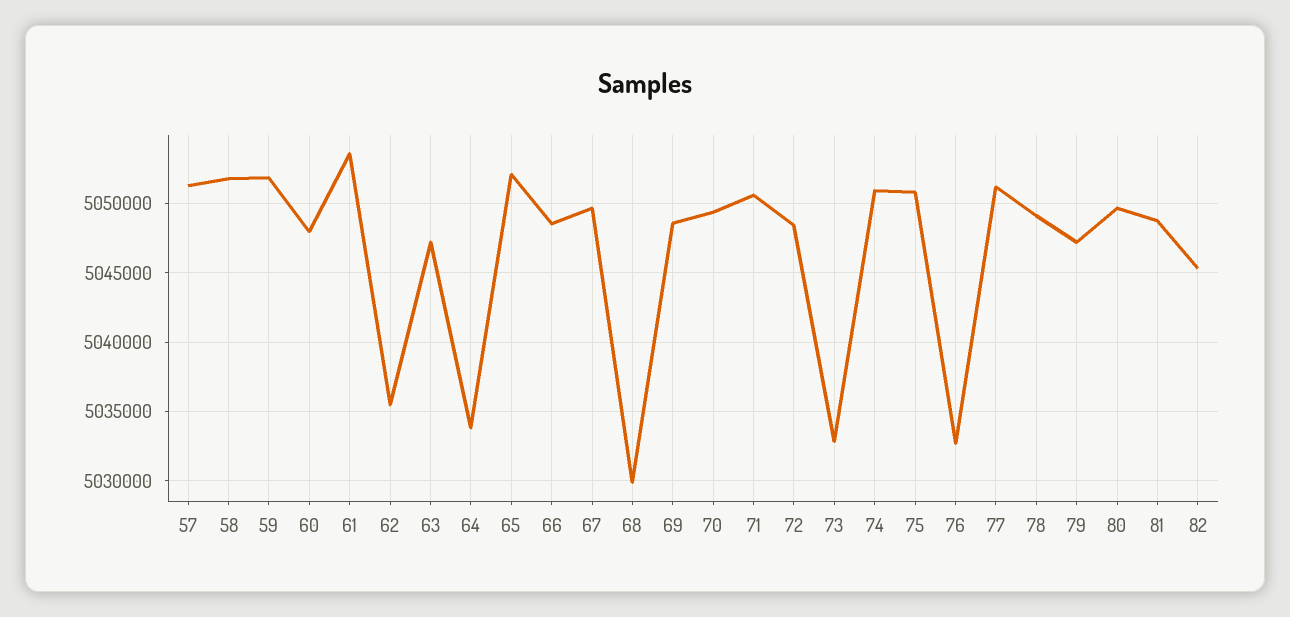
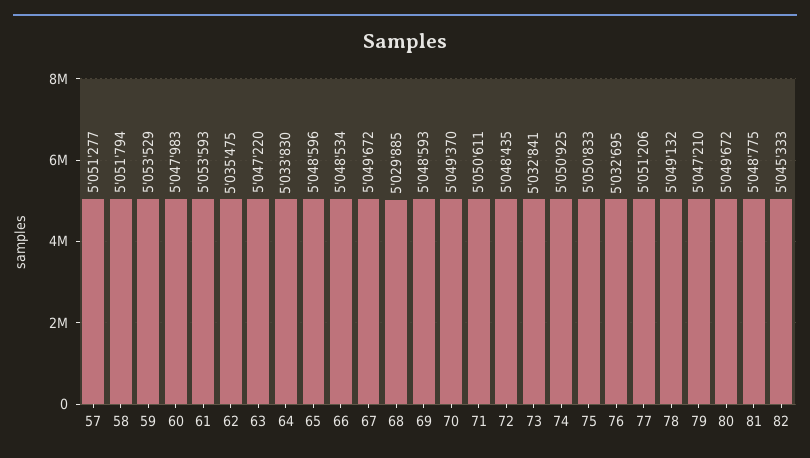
59: 5052000 -> 5053529
65: 5052000 -> 5048596

